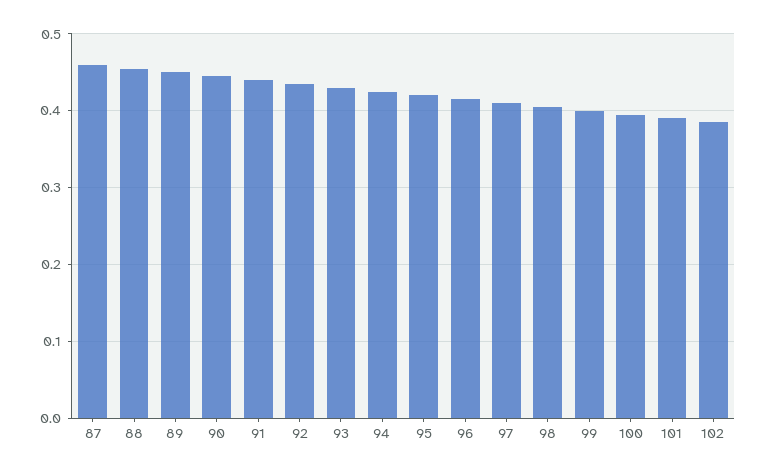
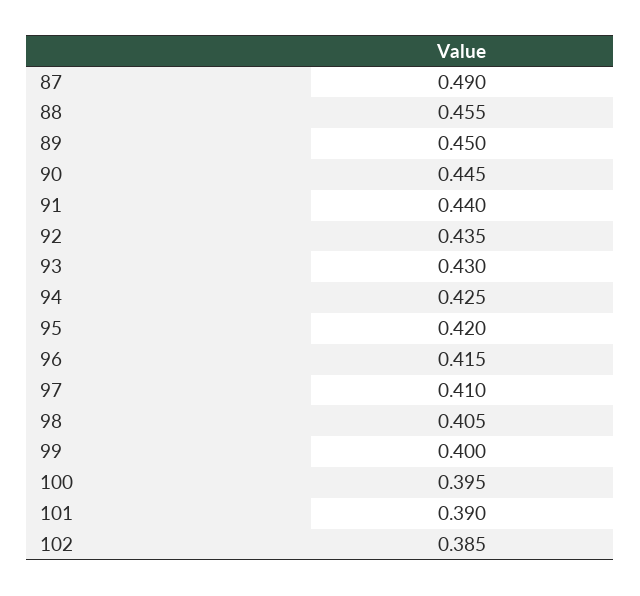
87: 0.46 -> 0.49

